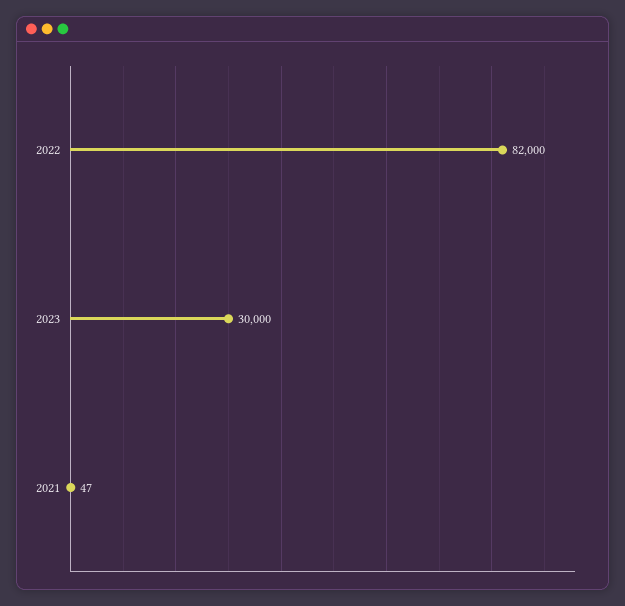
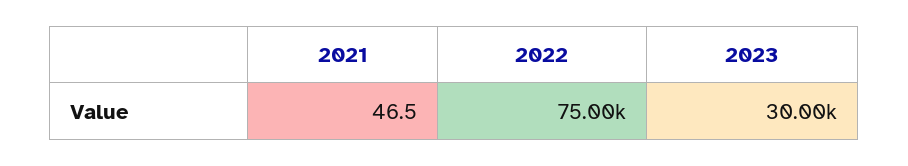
2022: 82000 -> 75000

